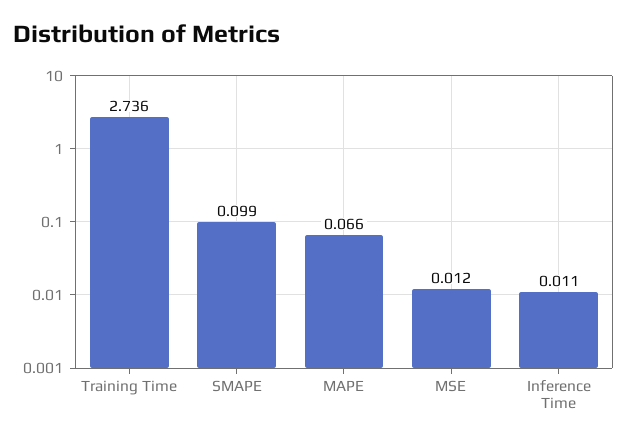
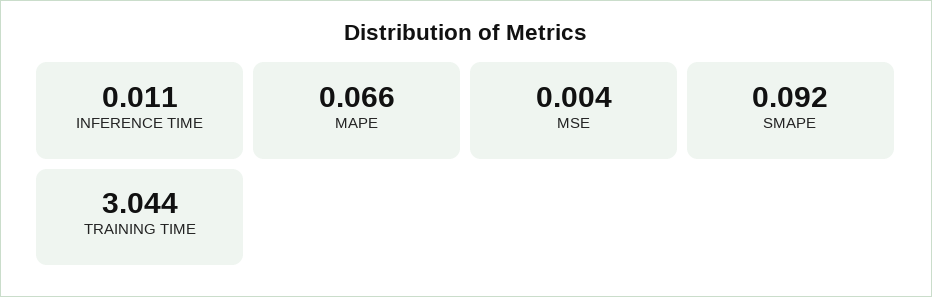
Training Time: 2.736 -> 3.044
SMAPE: 0.099 -> 0.092
MSE: 0.012 -> 0.004

